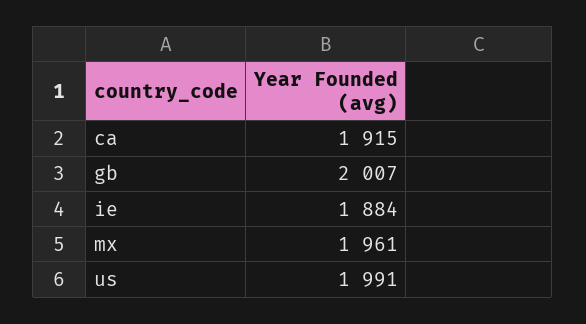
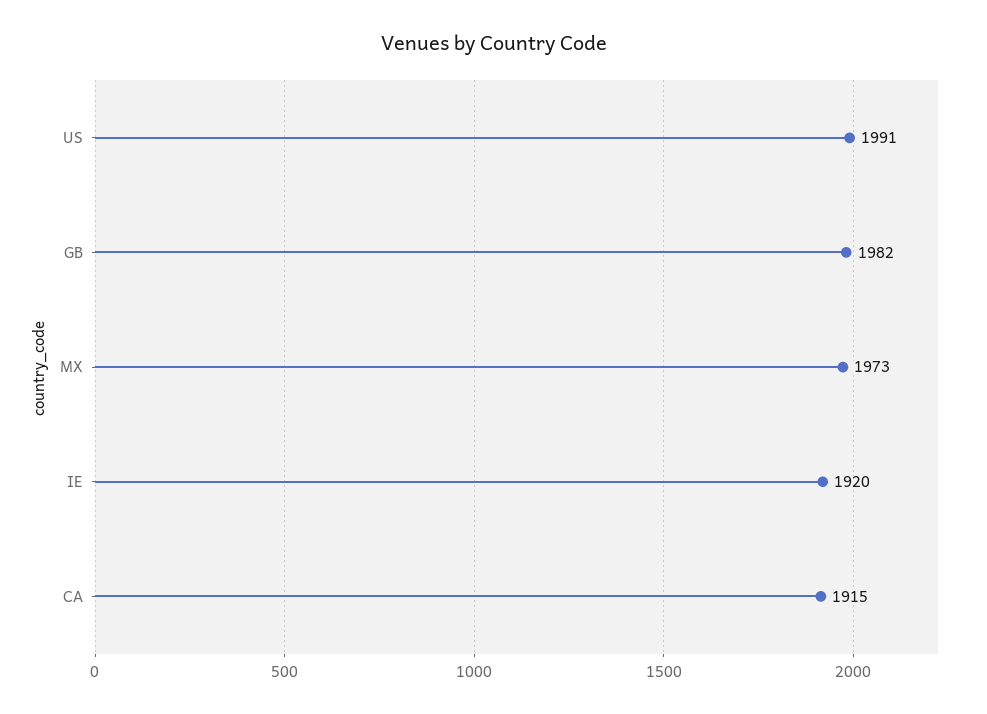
gb: 2007 -> 1982
ie: 1884 -> 1920
mx: 1961 -> 1973

